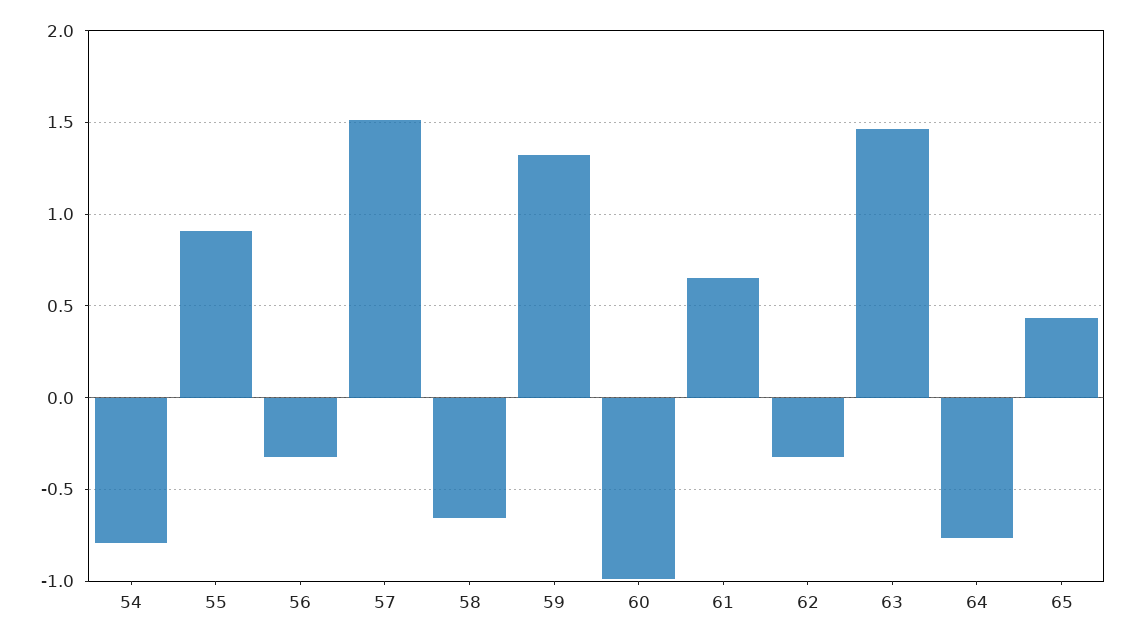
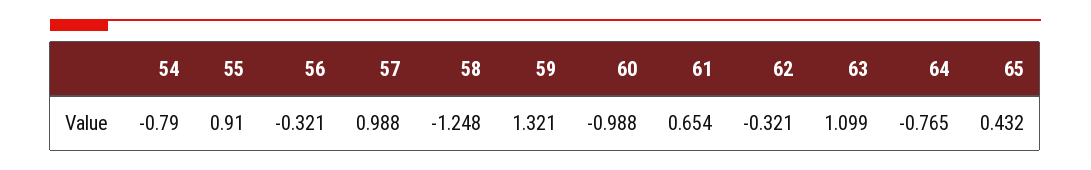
57: 1.5 -> 0.988
58: -0.65 -> -1.248
63: 1.45 -> 1.099

